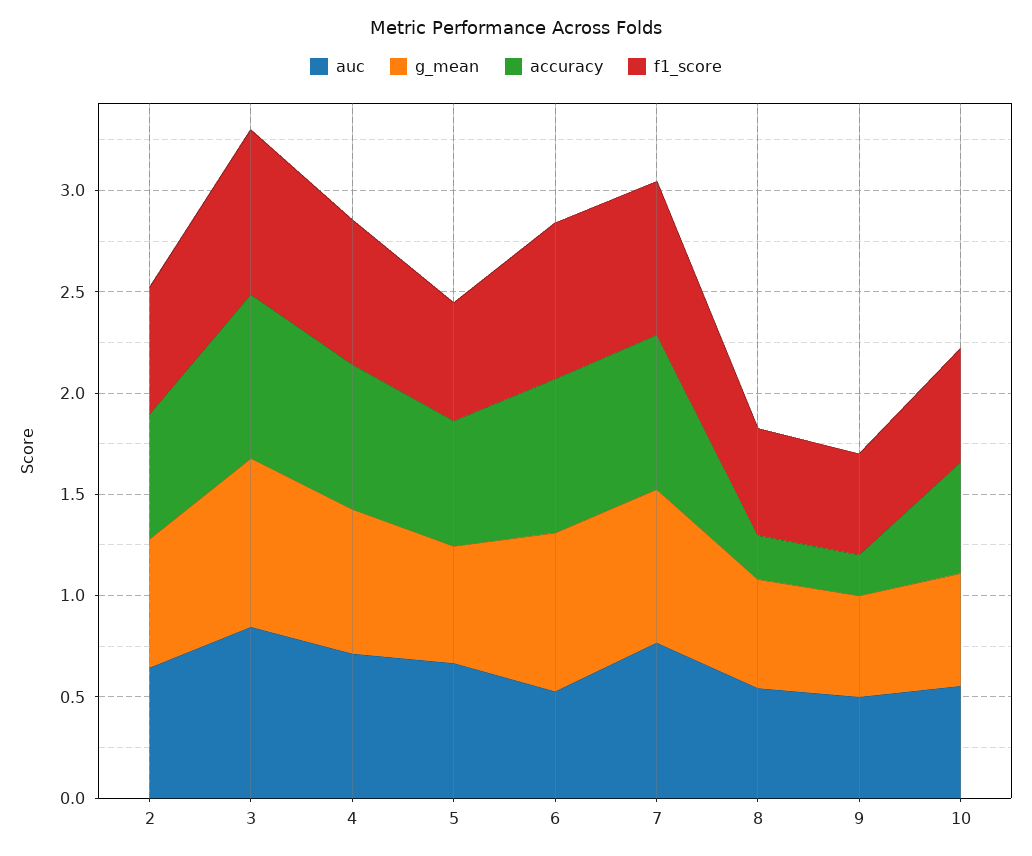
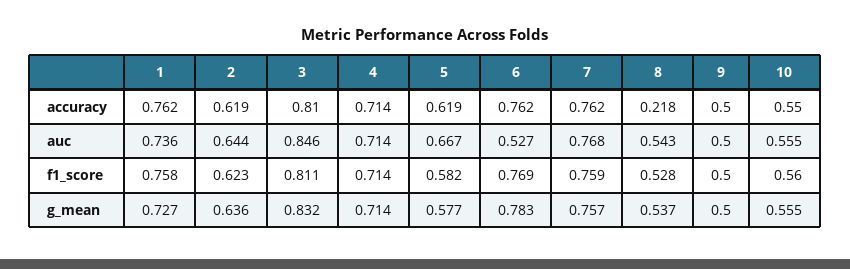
accuracy, 9: 0.2 -> 0.5
accuracy, 1: none -> 0.762
auc, 1: none -> 0.736
f1_score, 1: none -> 0.758
g_mean, 1: none -> 0.727

